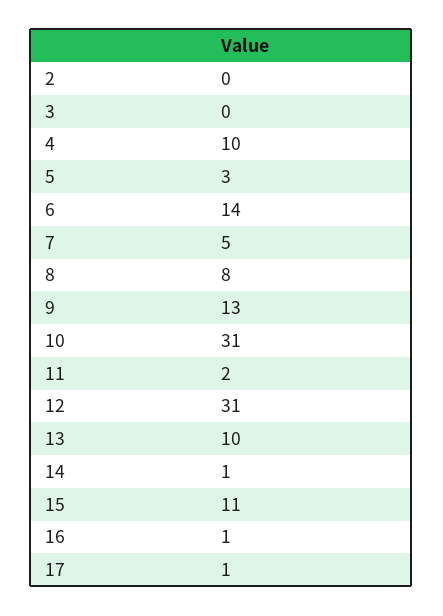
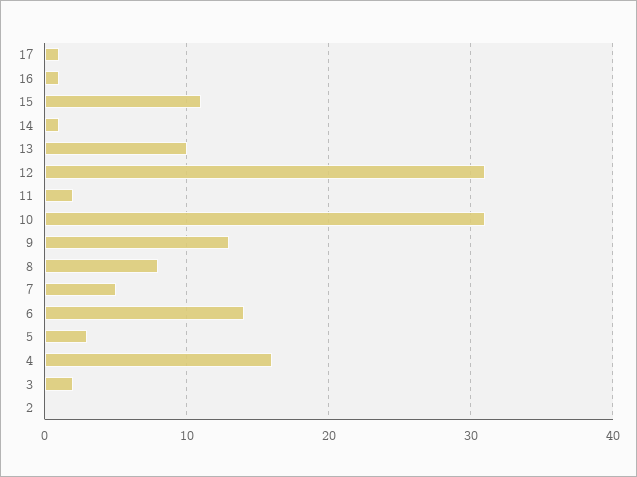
3: 0 -> 2
4: 10 -> 16

